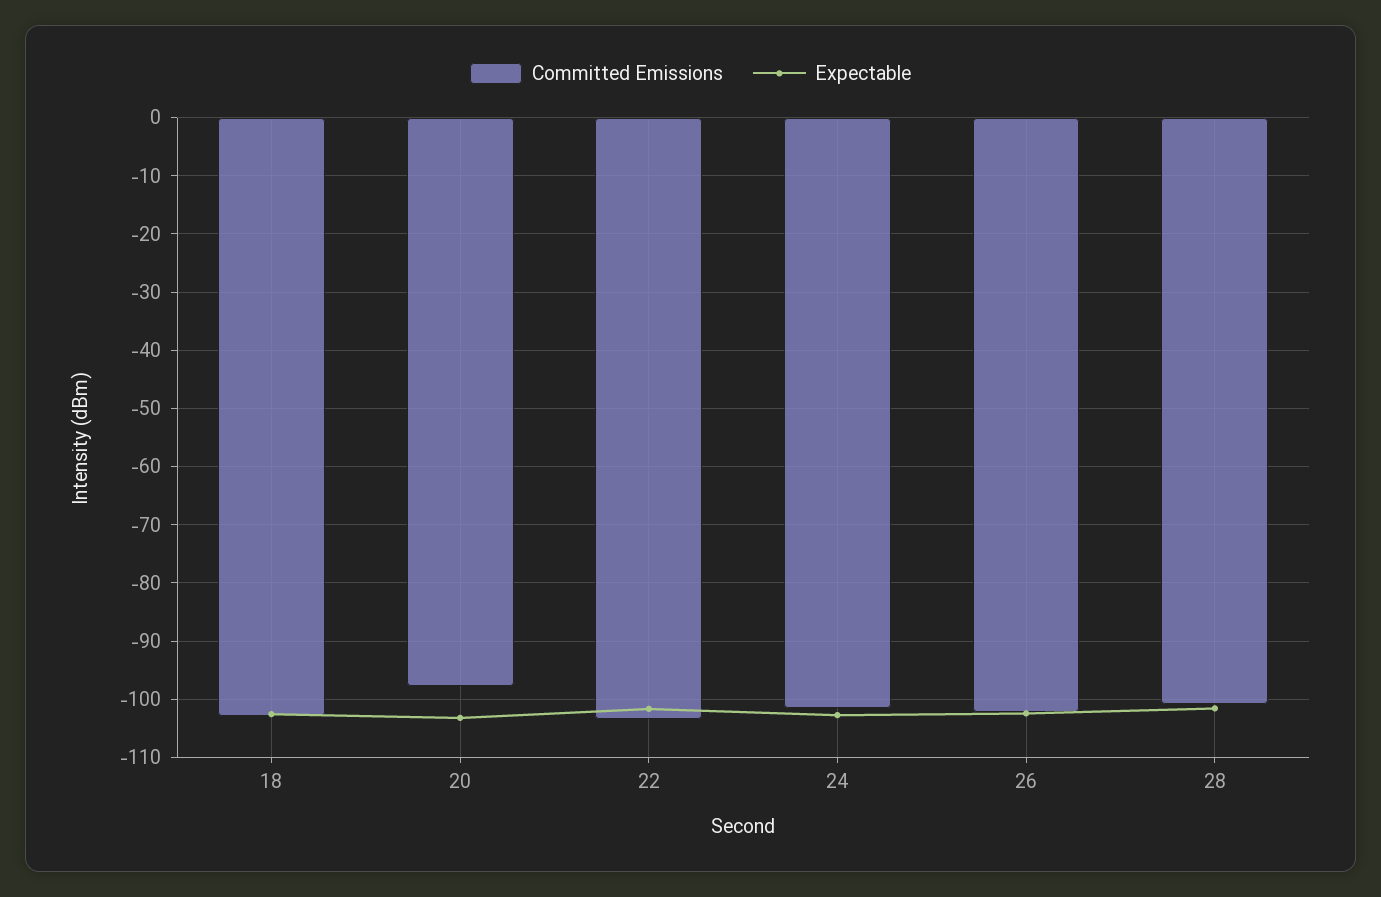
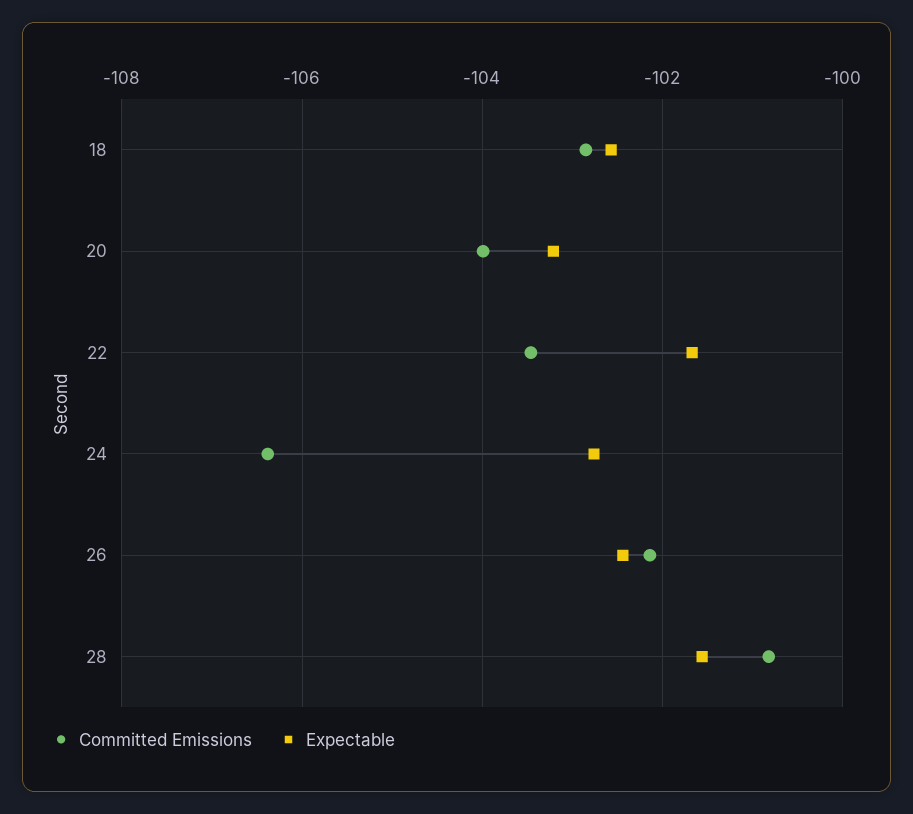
Committed Emissions, 20: -98 -> -104
Committed Emissions, 24: -102 -> -106.4

